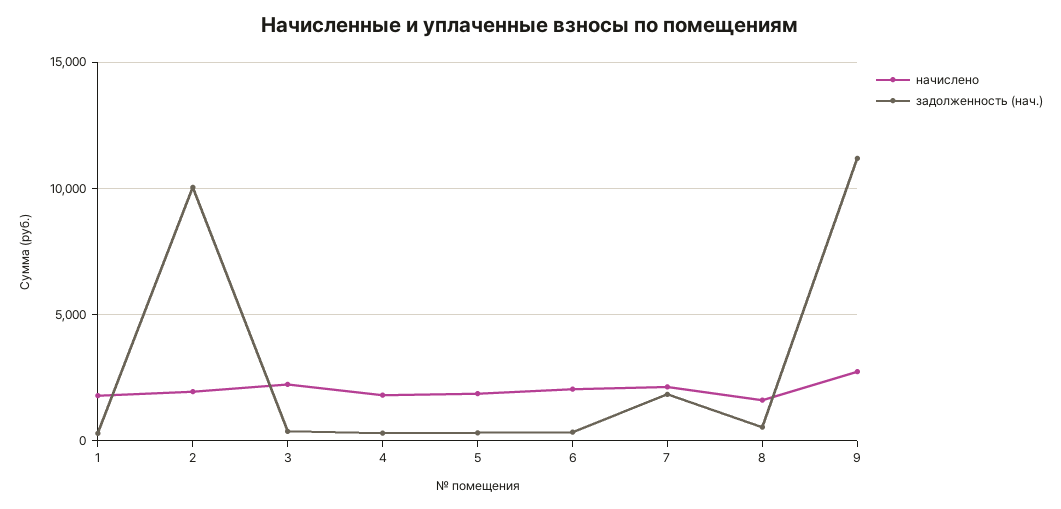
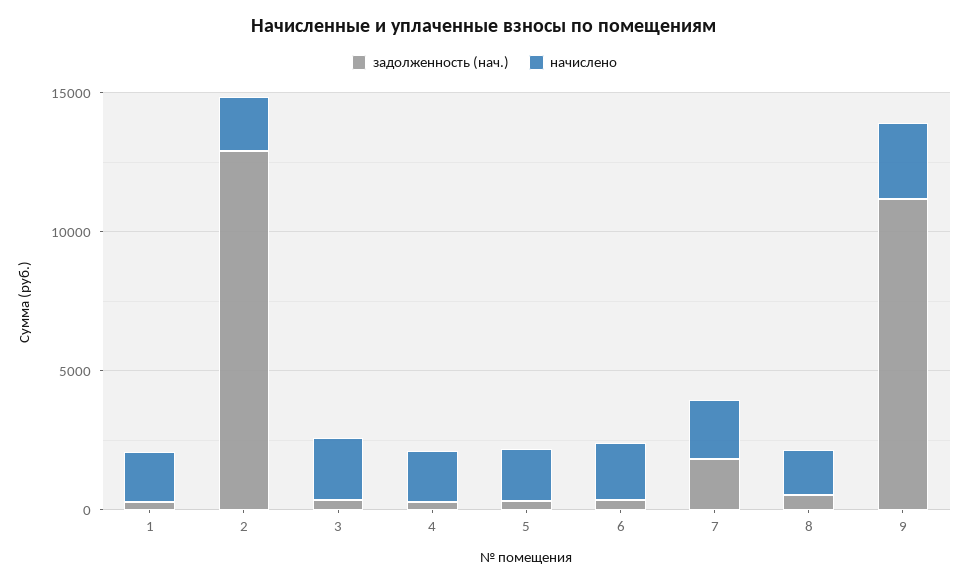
задолженность (нач.), 2: 10000 -> 13000

